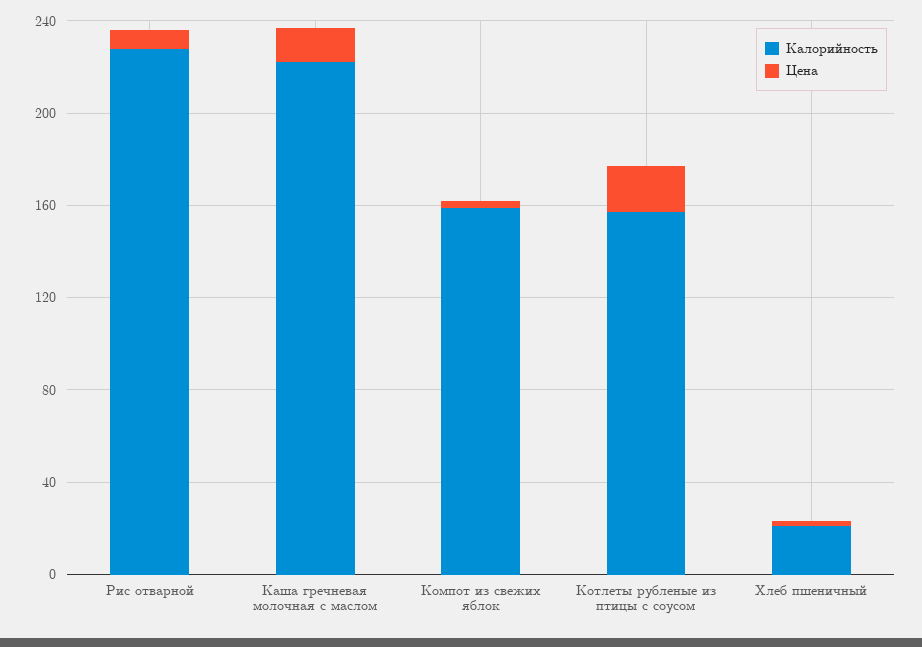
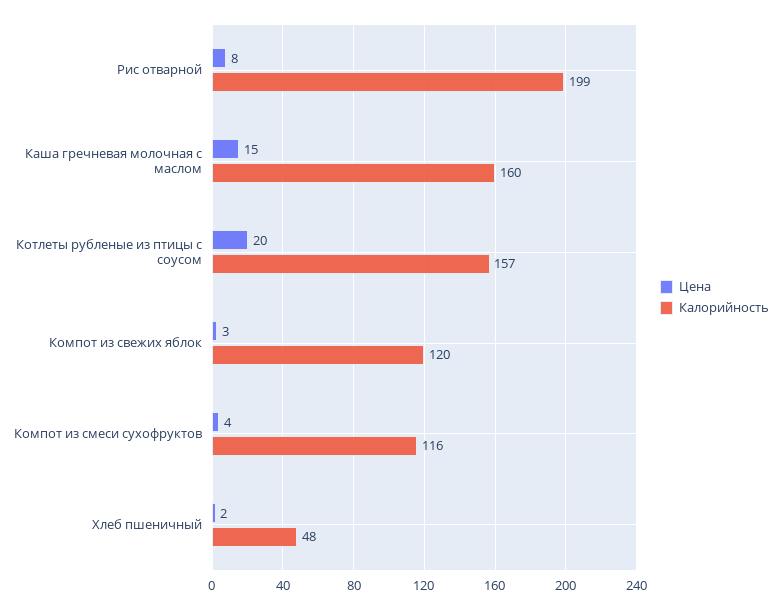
Калорийность, Рис отварной: 230 -> 199
Калорийность, Каша гречневая молочная с маслом: 220 -> 160
Калорийность, Компот из свежих яблок: 160 -> 120
Калорийность, Хлеб пшеничный: 20 -> 48
Цена, Компот из смеси сухофруктов: none -> 4
Калорийность, Компот из смеси сухофруктов: none -> 116

